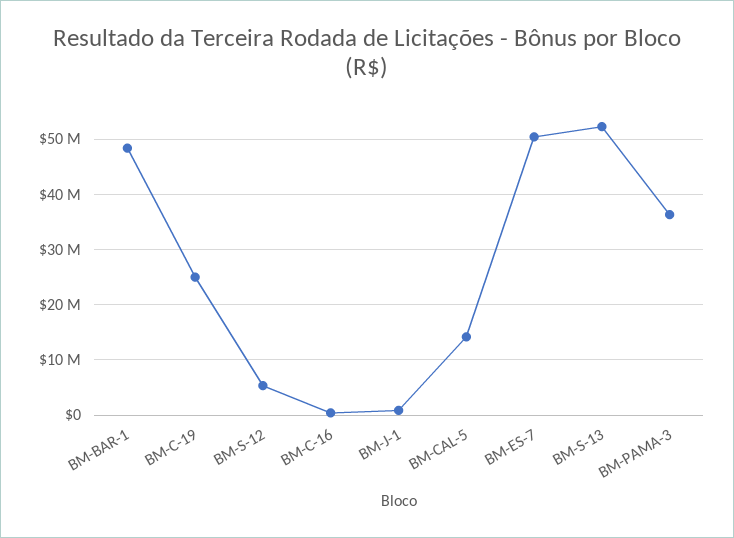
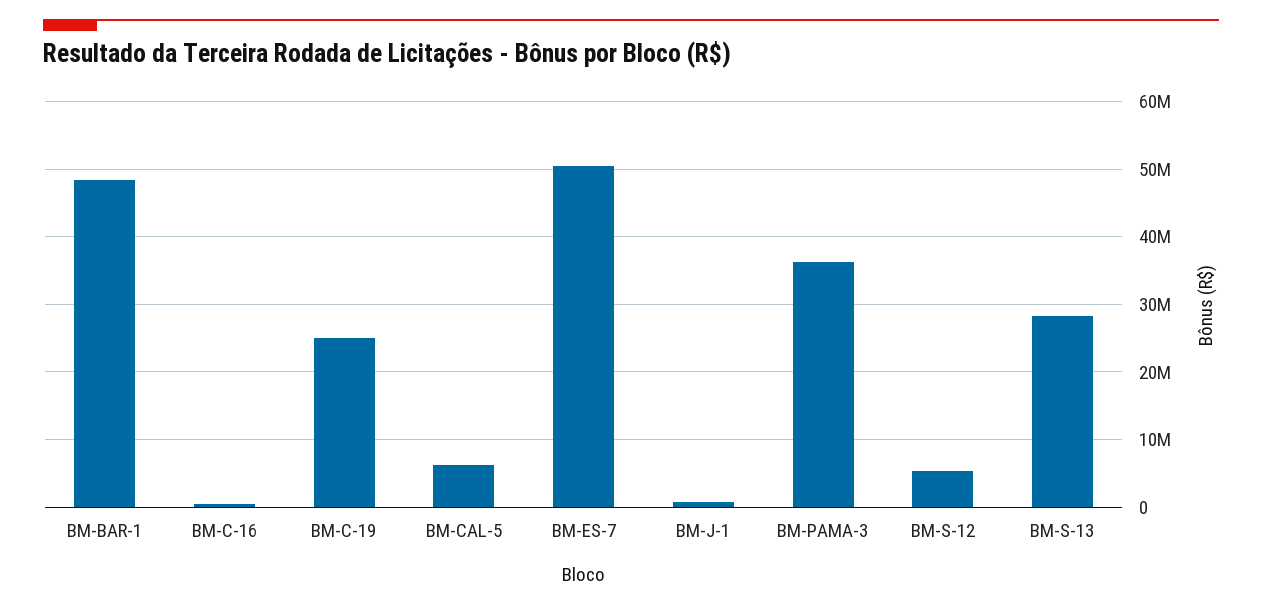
BM-CAL-5: 14000000 -> 6000000
BM-S-13: 52000000 -> 28000000

